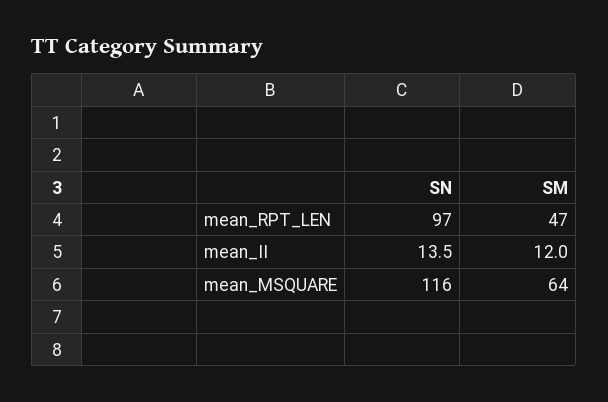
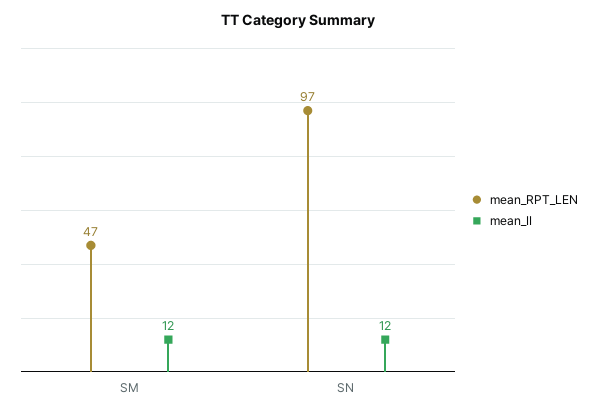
mean_II, SN: 13.5 -> 12
mean_MSQUARE, SN: 116 -> none
mean_MSQUARE, SM: 64 -> none

